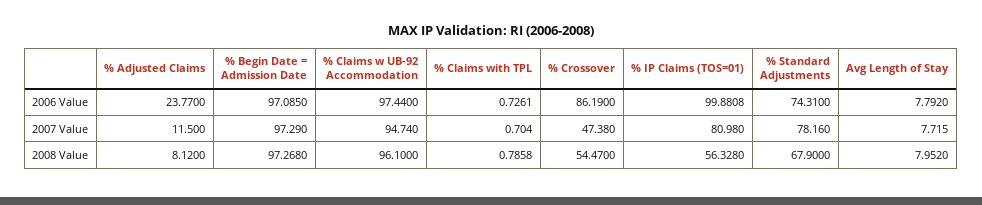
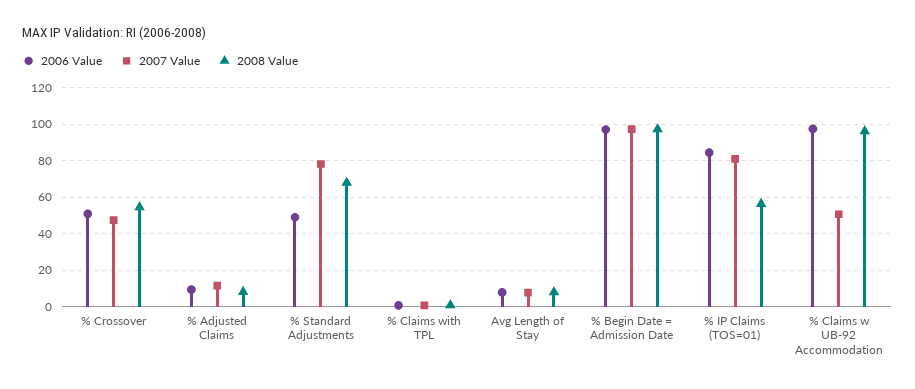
2006 Value, % Adjusted Claims: 23.77 -> 10
2006 Value, % Crossover: 86.19 -> 50
2006 Value, % IP Claims (TOS=01): 99.8808 -> 85
2006 Value, % Standard Adjustments: 74.31 -> 50
2007 Value, % Claims w UB-92 Accommodation: 94.74 -> 50

